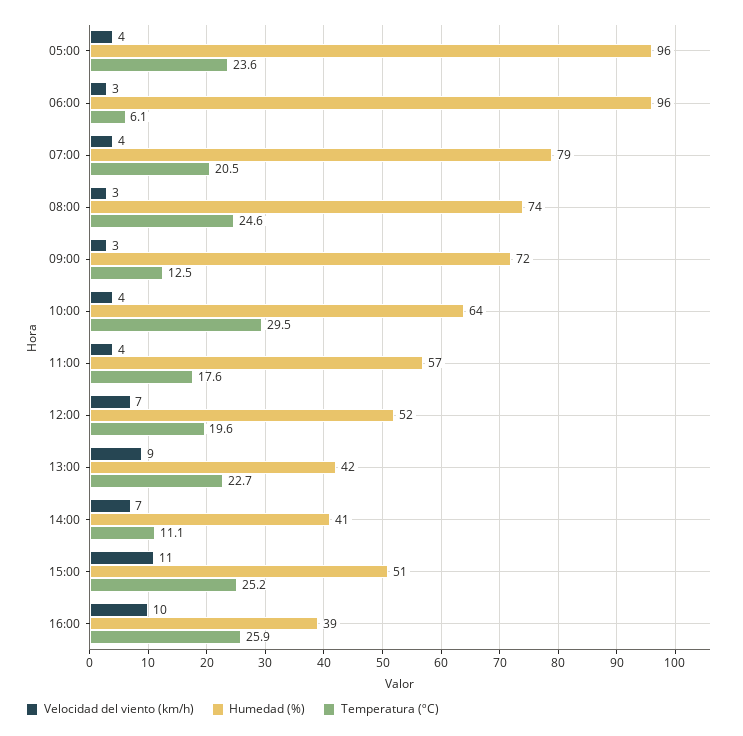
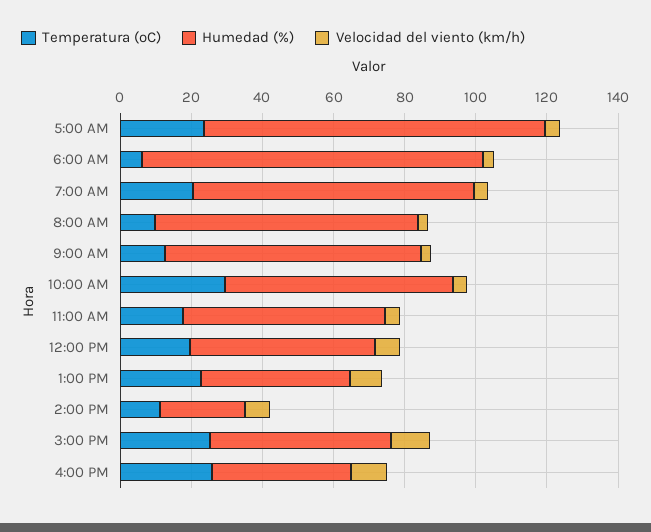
Temperatura (ºC), 08:00: 24.6 -> 10
Humedad (%), 14:00: 41 -> 25

